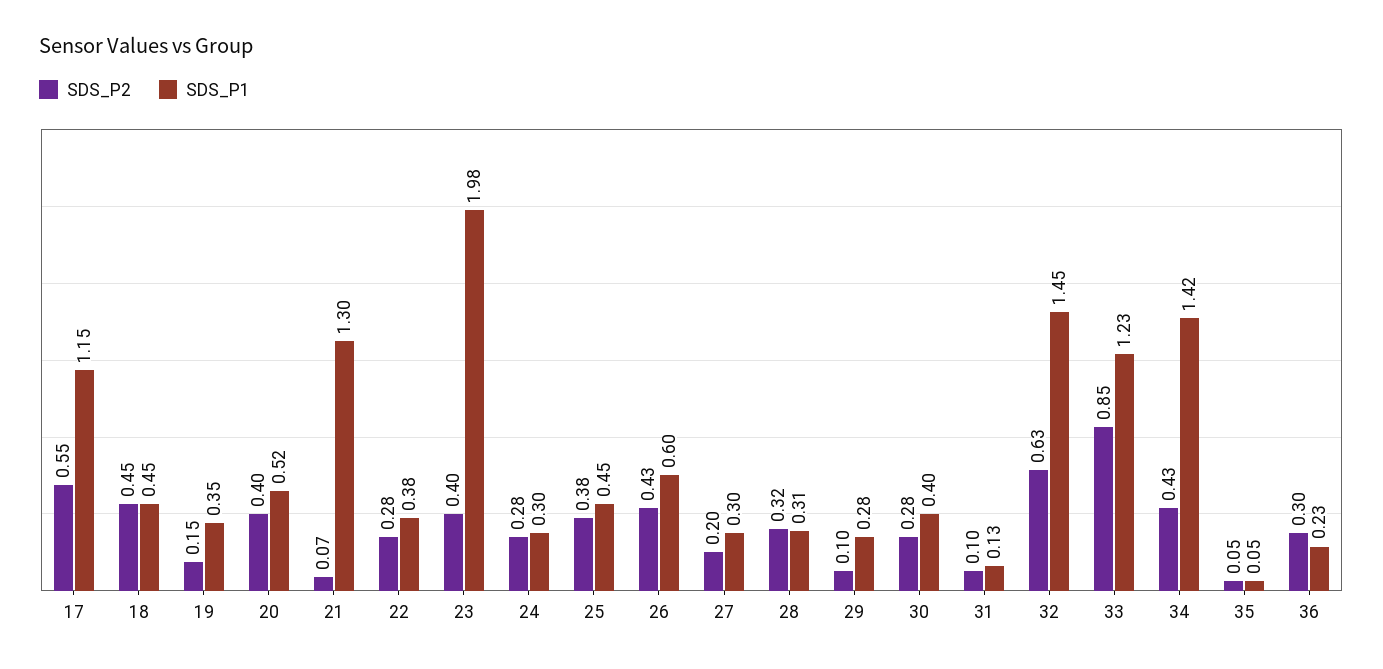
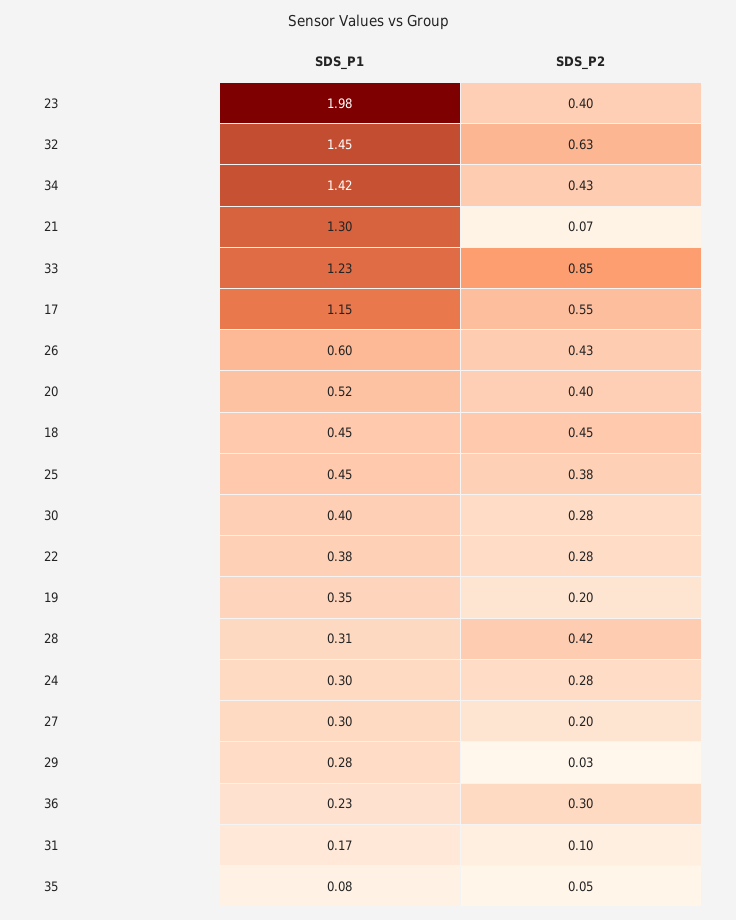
SDS_P2, 19: 0.15 -> 0.2
SDS_P2, 28: 0.32 -> 0.42
SDS_P2, 29: 0.1 -> 0.03
SDS_P1, 31: 0.13 -> 0.17
SDS_P1, 35: 0.05 -> 0.08

